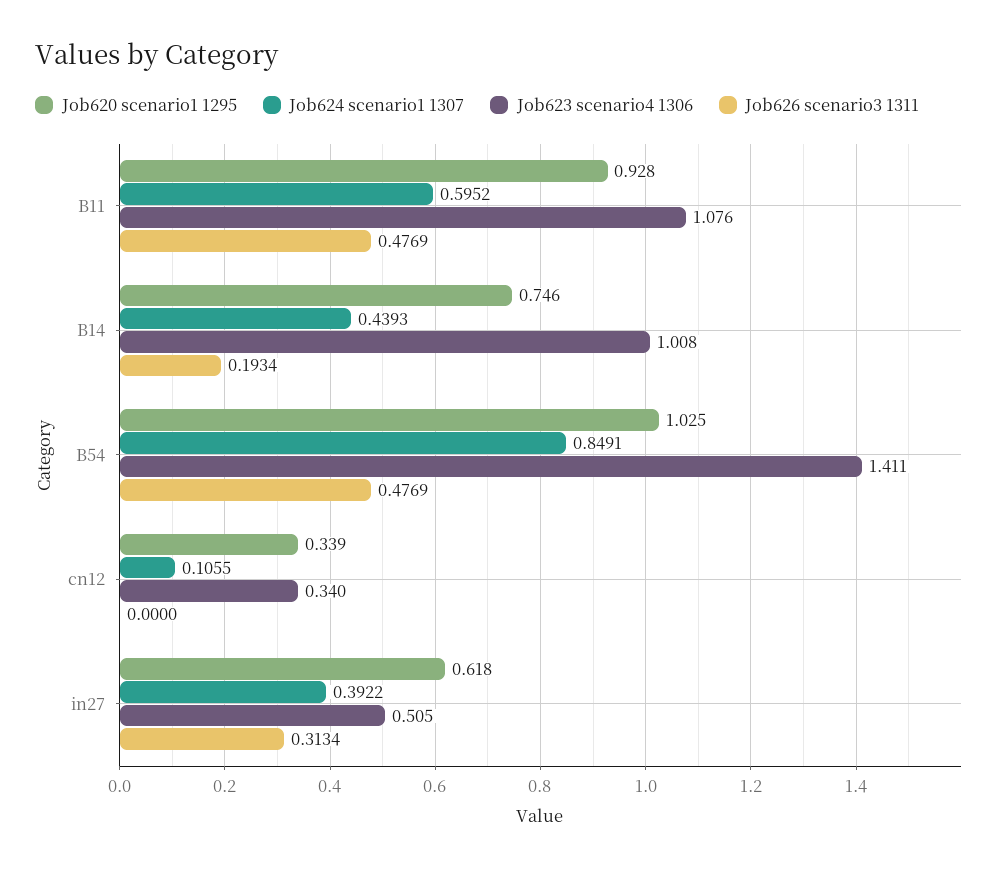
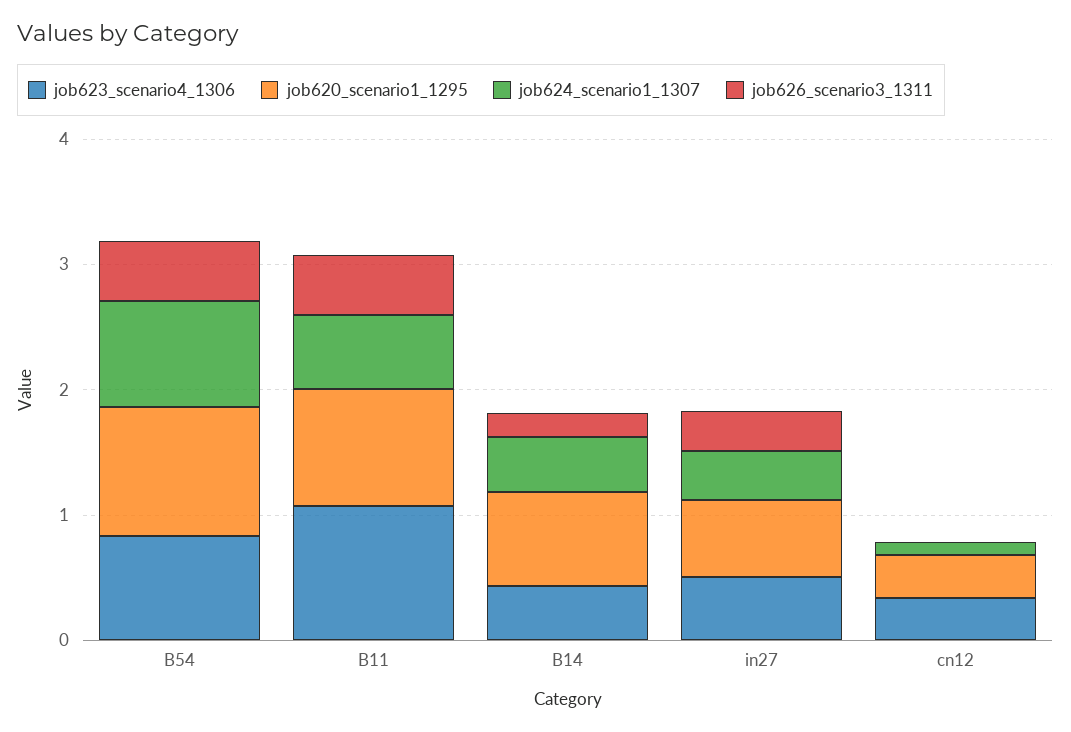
Job623 scenario4 1306, B14: 1.008 -> 0.4
Job623 scenario4 1306, B54: 1.411 -> 0.8

